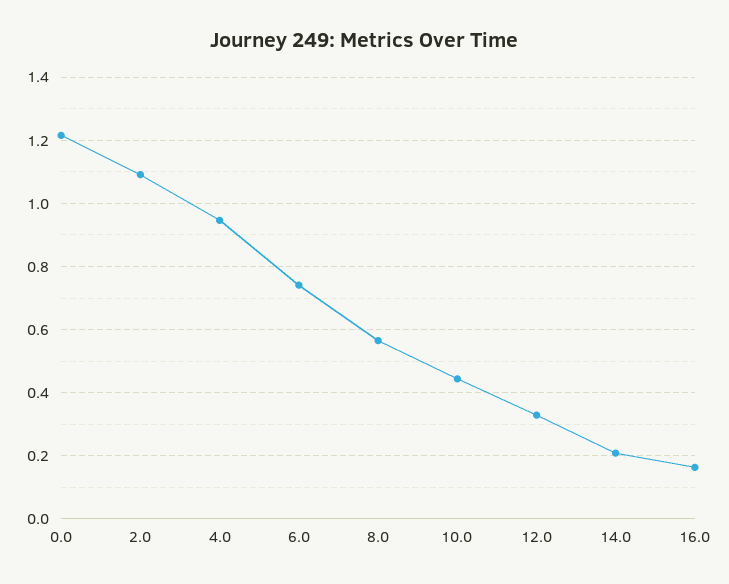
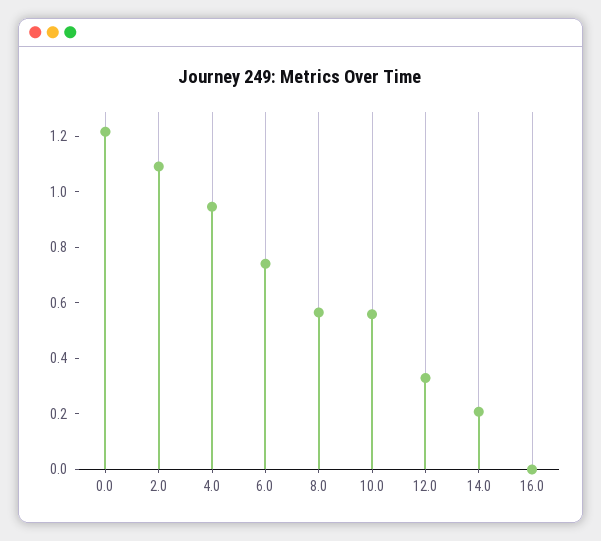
10.0: 0.44 -> 0.55
16.0: 0.16 -> 0

